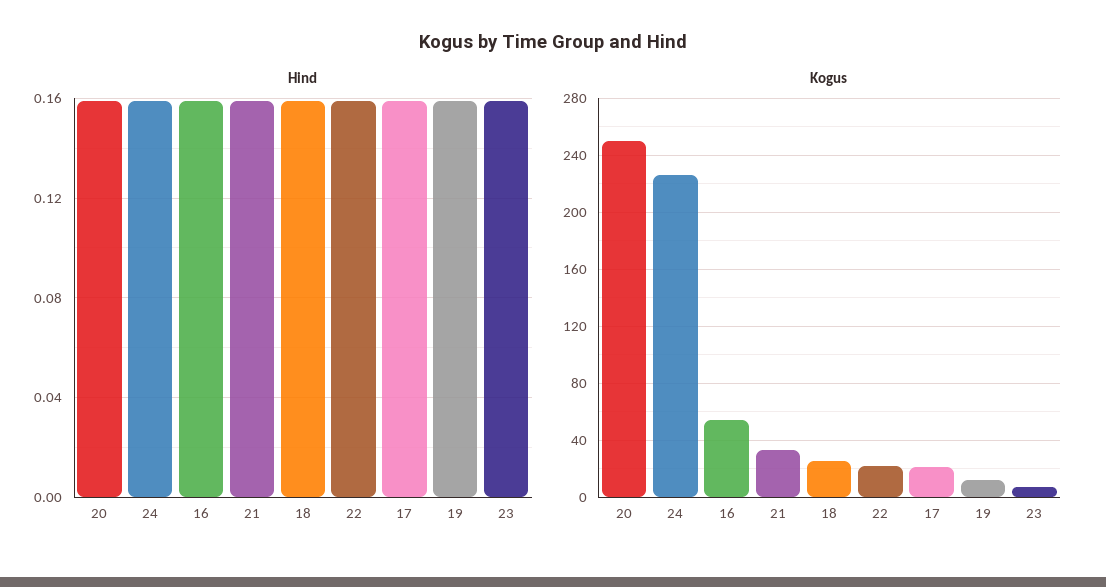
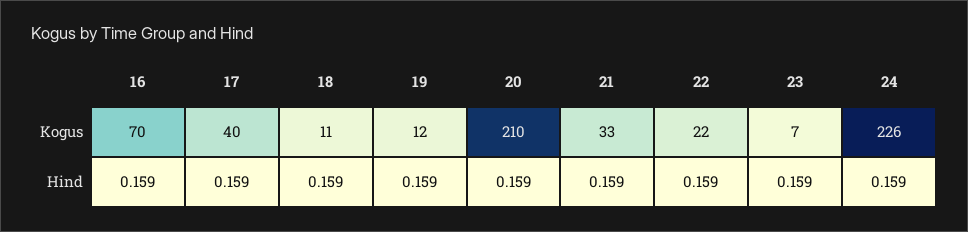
Kogus, 20: 250 -> 210
Kogus, 16: 55 -> 70
Kogus, 18: 25 -> 11
Kogus, 17: 20 -> 40

